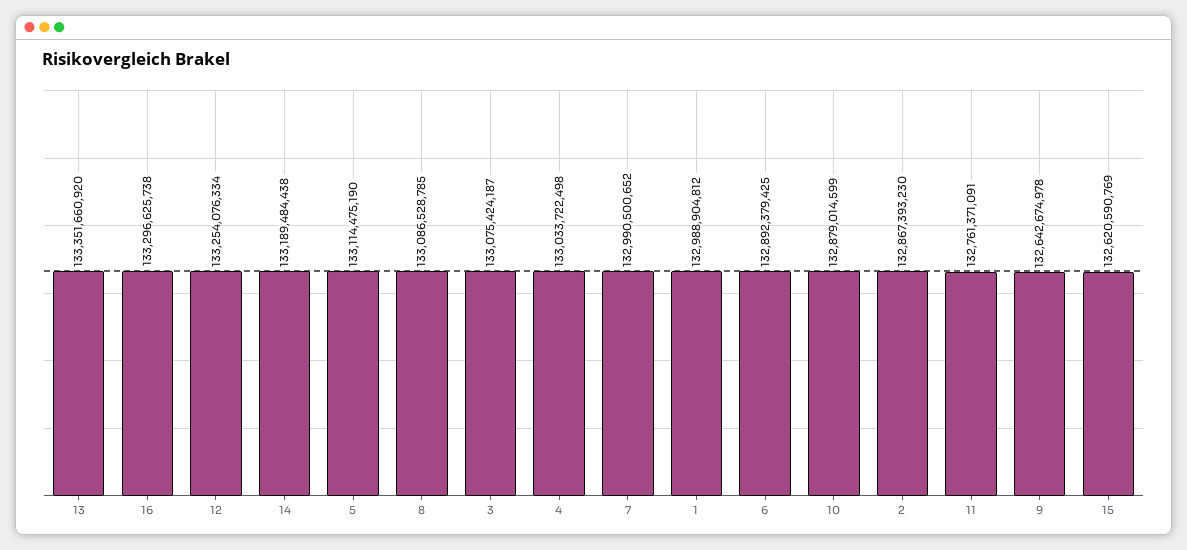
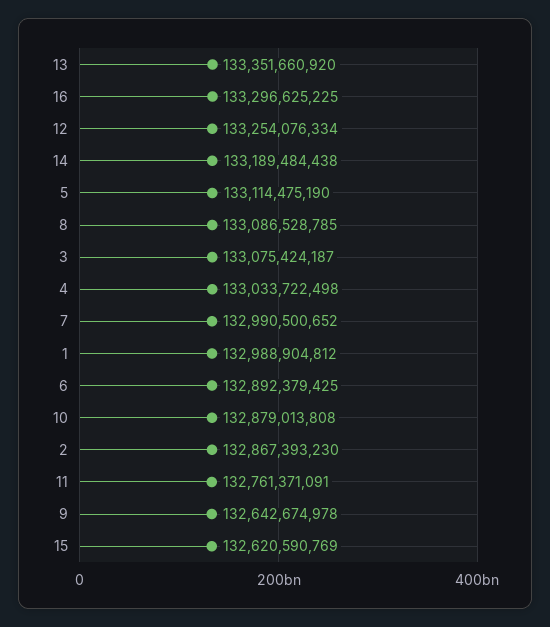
16: 133296625738 -> 133296625225
10: 132879014599 -> 132879013808

